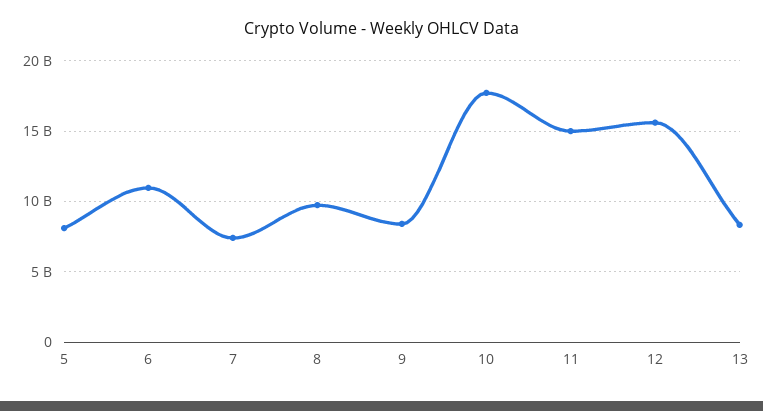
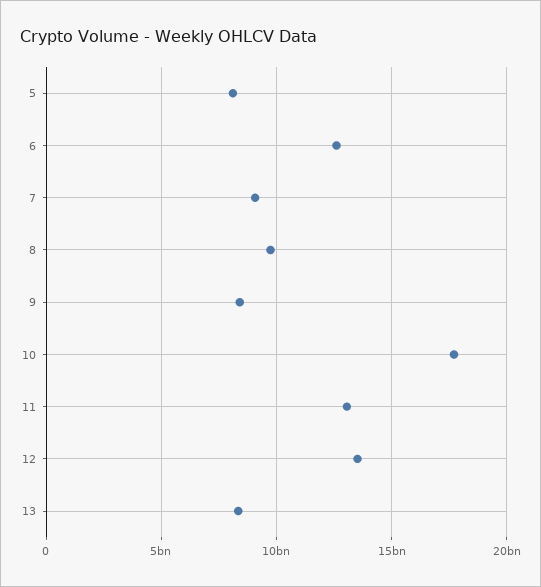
6: 11000000000 -> 12500000000
7: 7500000000 -> 9000000000
11: 15000000000 -> 13000000000
12: 15500000000 -> 13500000000

